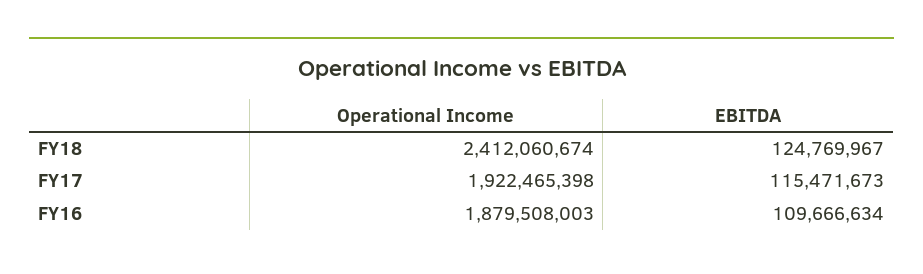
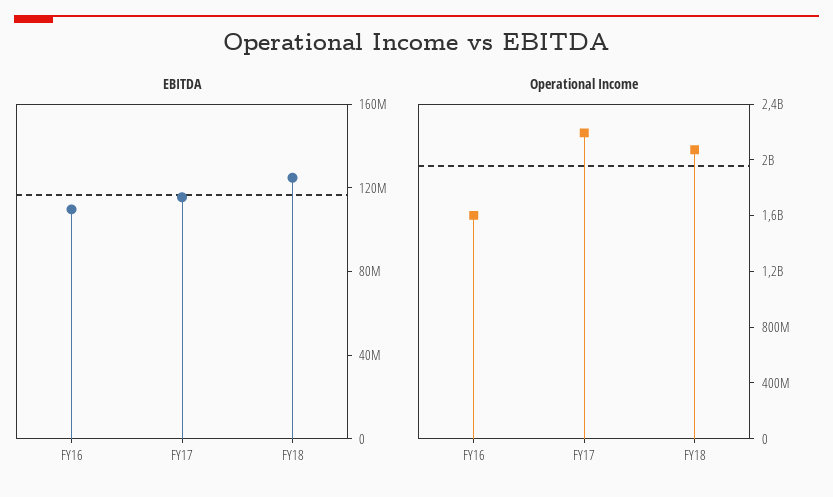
Operational Income, FY18: 2412060674 -> 2100000000
Operational Income, FY17: 1922465398 -> 2200000000
Operational Income, FY16: 1879508003 -> 1600000000

